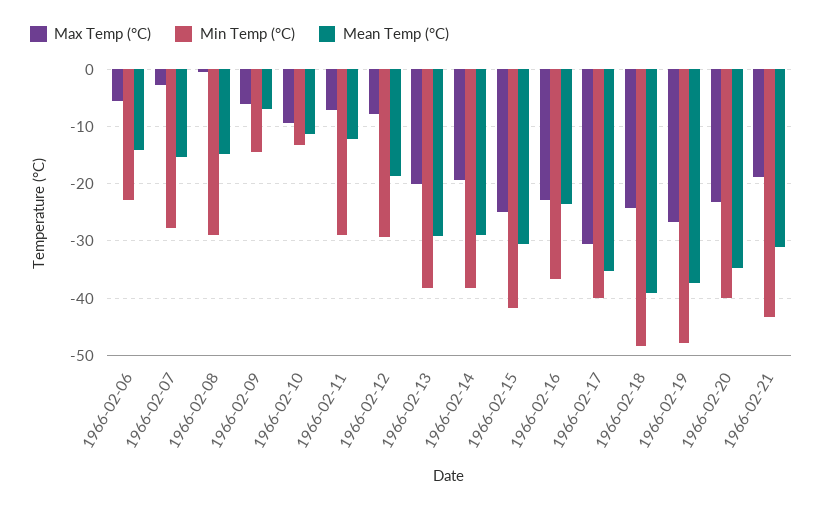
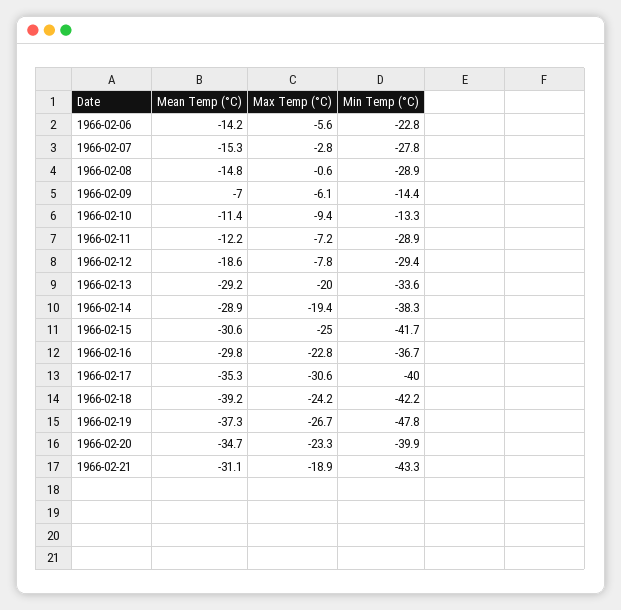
Min Temp (°C), 1966-02-13: -38 -> -33.6
Mean Temp (°C), 1966-02-16: -24 -> -29.8
Min Temp (°C), 1966-02-18: -48 -> -42.2

